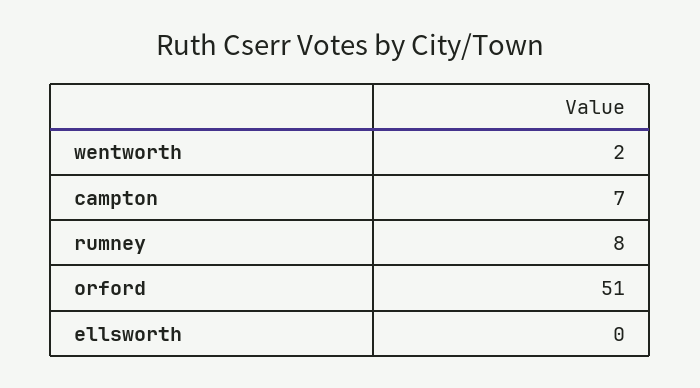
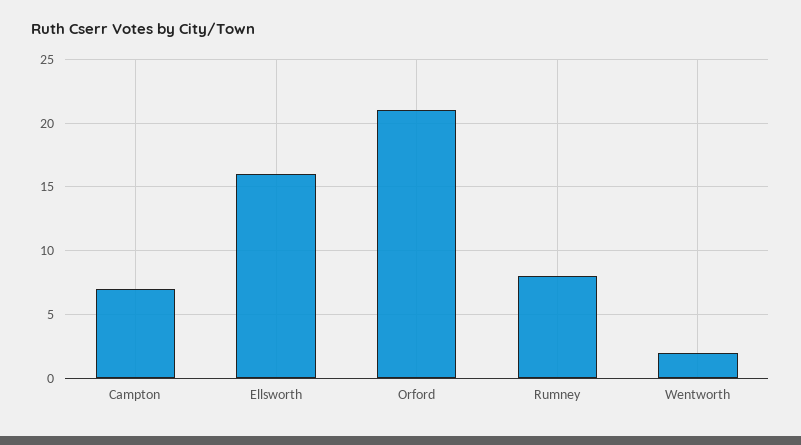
orford: 51 -> 21
ellsworth: 0 -> 16

